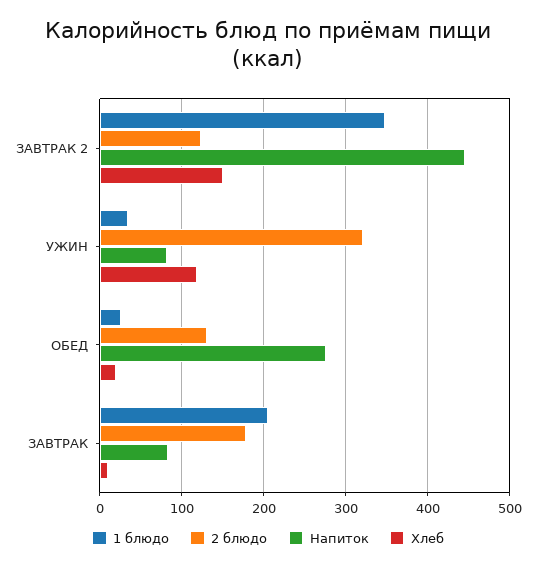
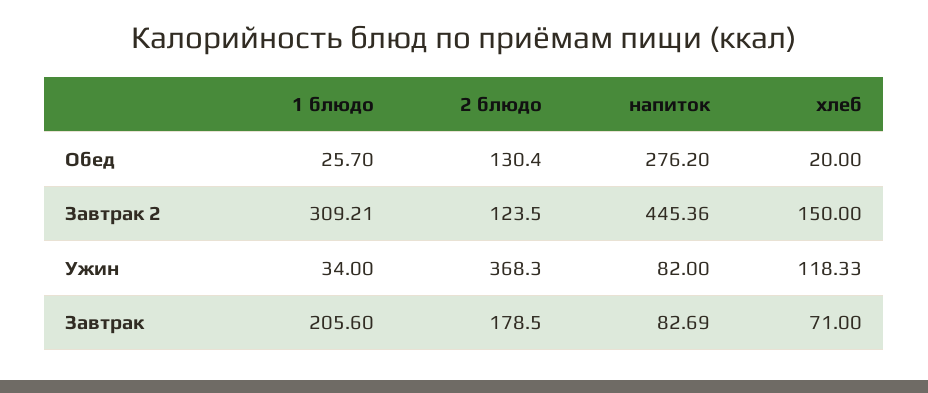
1 блюдо, ЗАВТРАК 2: 350 -> 309.21
2 блюдо, УЖИН: 320 -> 368.3
Хлеб, ЗАВТРАК: 10 -> 71

